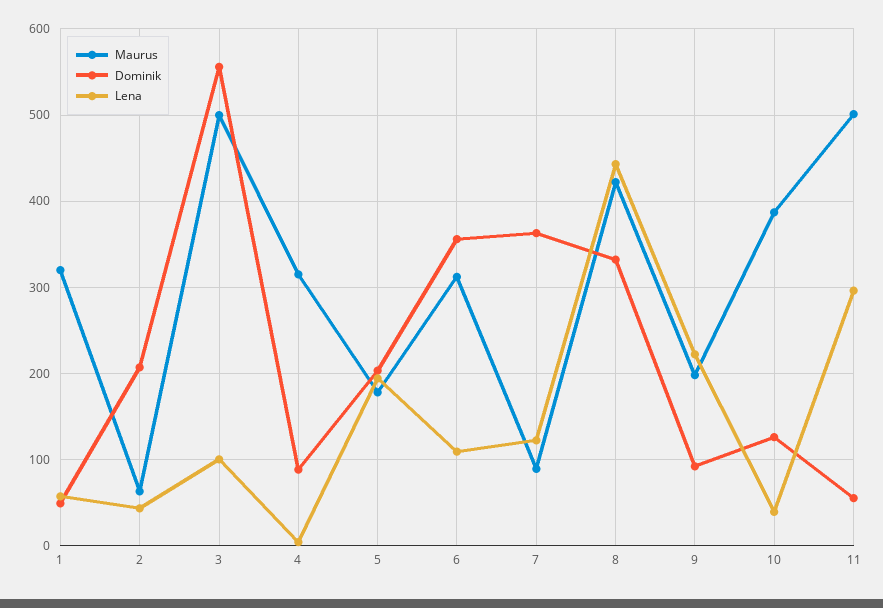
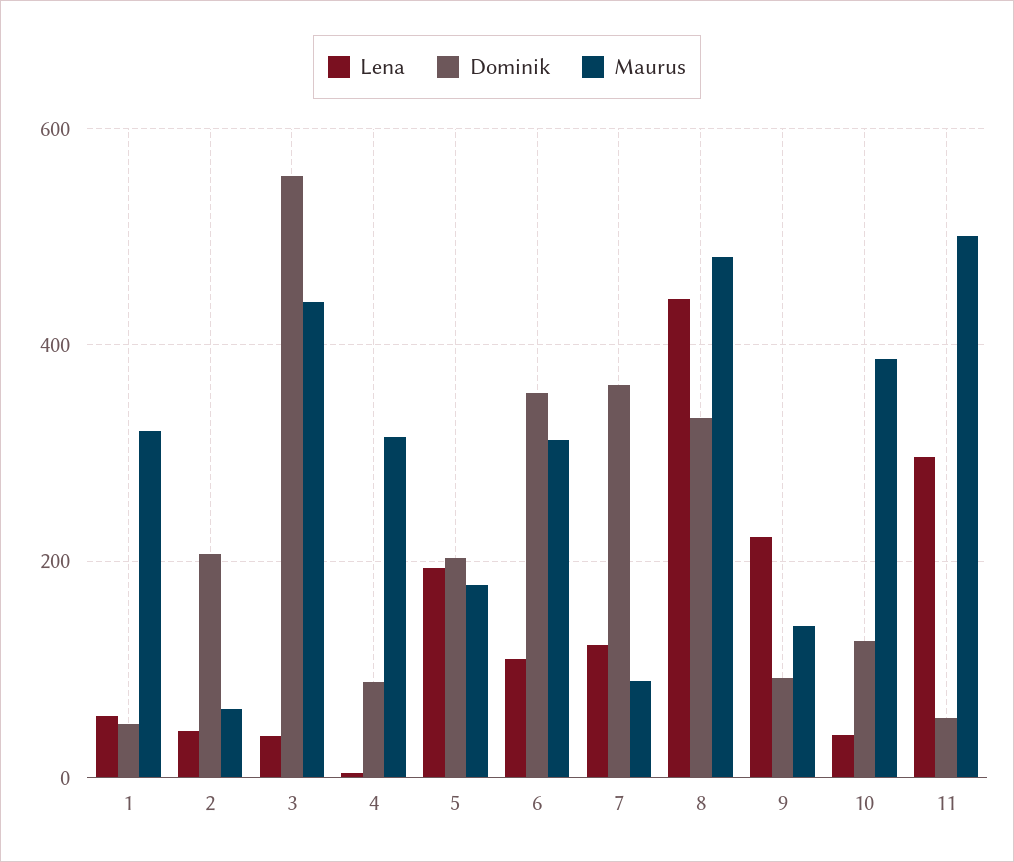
Maurus, 3: 500 -> 440
Lena, 3: 100 -> 40
Maurus, 8: 420 -> 480
Maurus, 9: 200 -> 140

